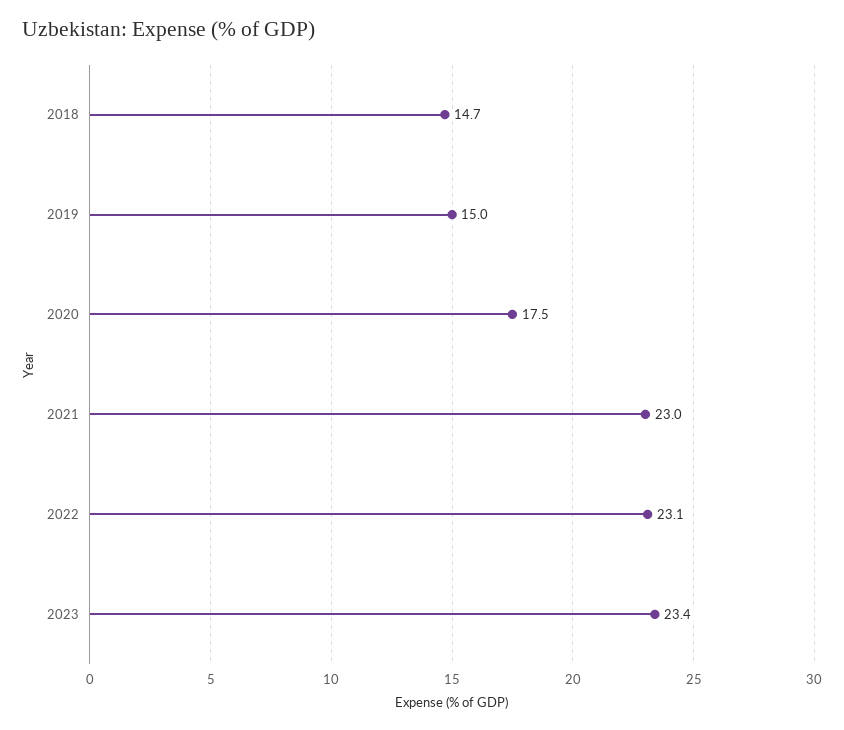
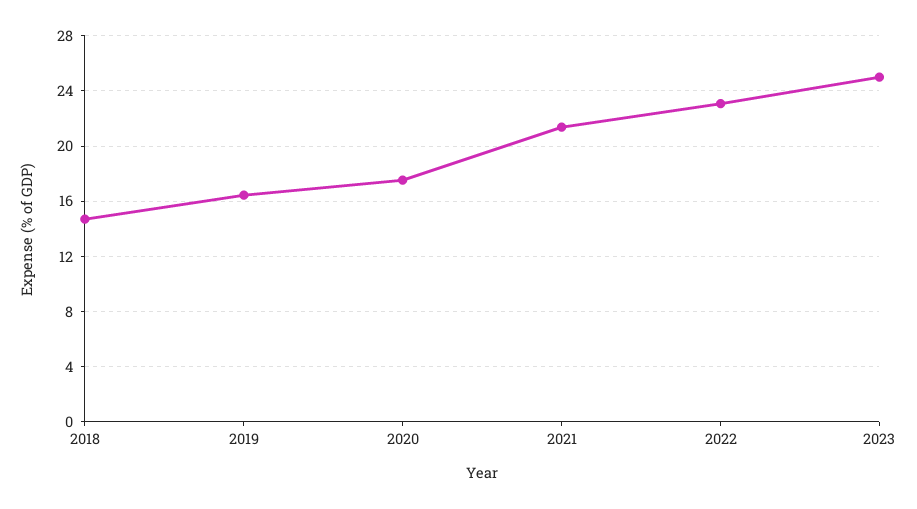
2019: 15 -> 16.5
2021: 23 -> 21.5
2023: 23.4 -> 25

